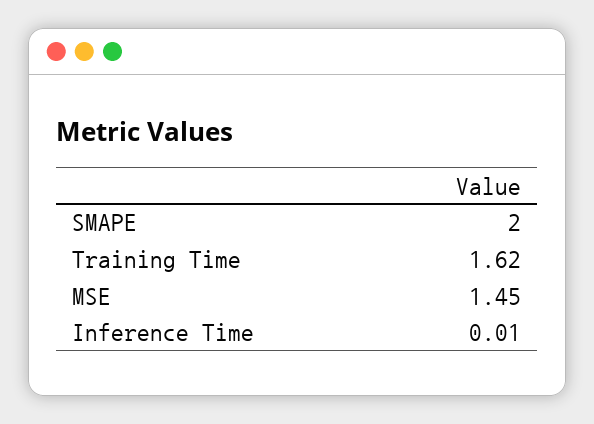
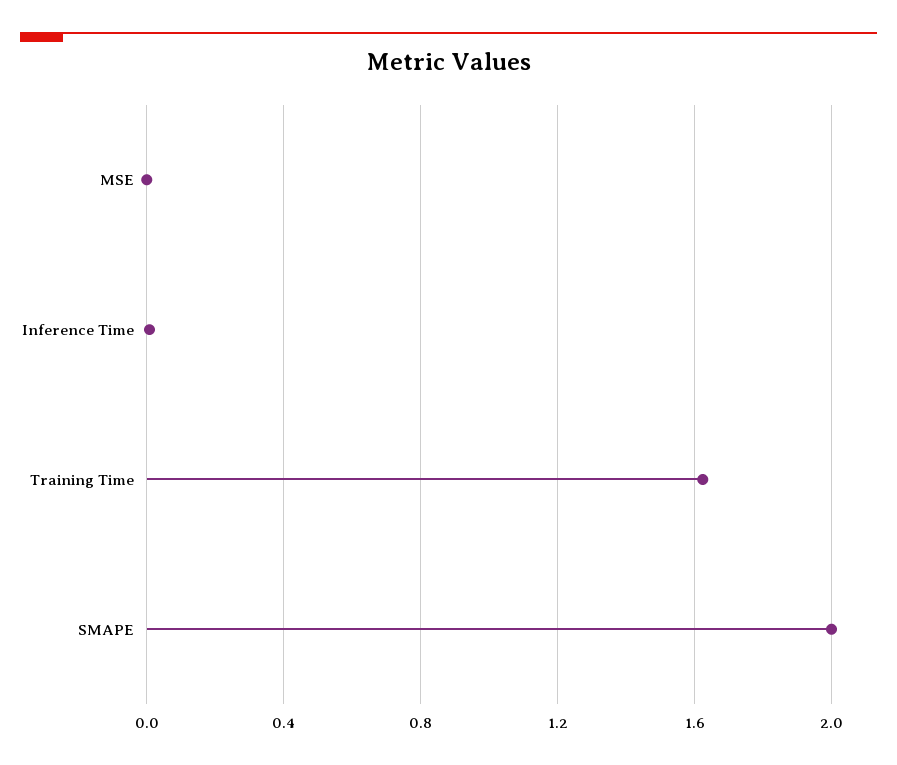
MSE: 1.45 -> 0

